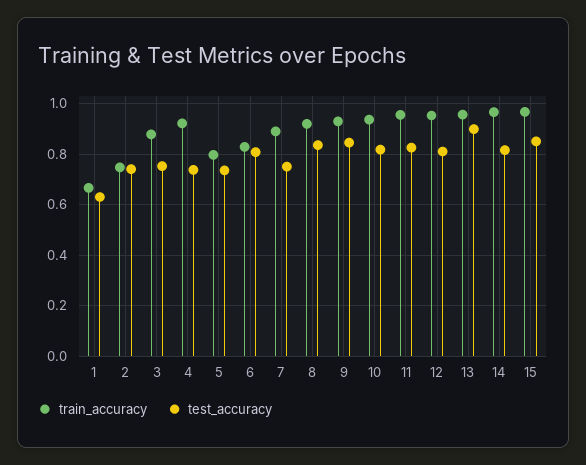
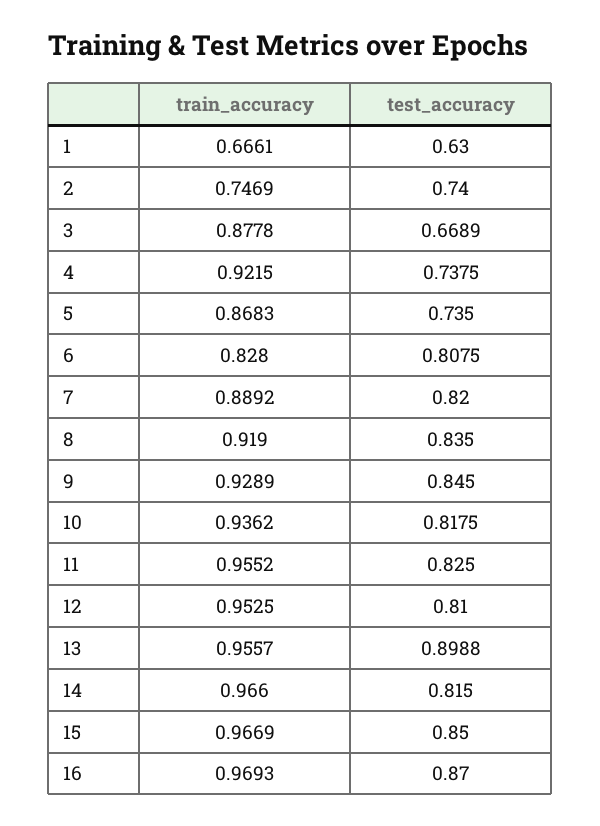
test_accuracy, 3: 0.75 -> 0.6689
train_accuracy, 5: 0.8 -> 0.8683
test_accuracy, 7: 0.75 -> 0.82
train_accuracy, 16: none -> 0.9693
test_accuracy, 16: none -> 0.87

